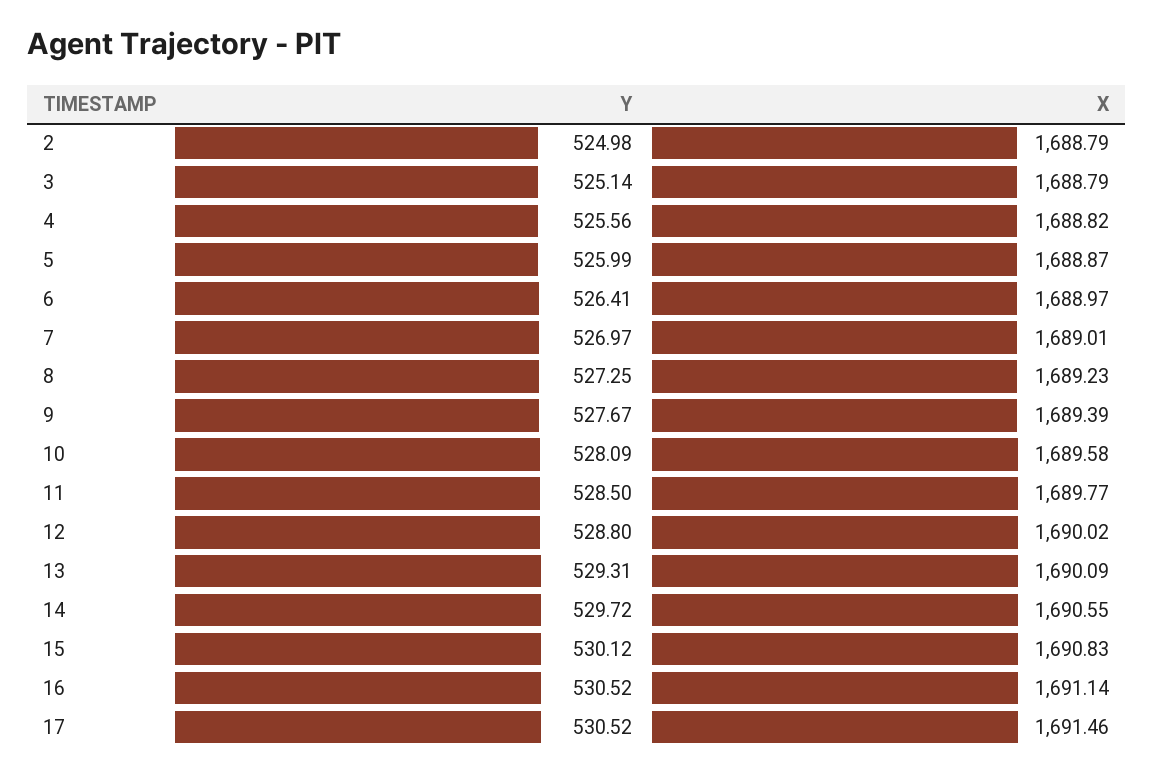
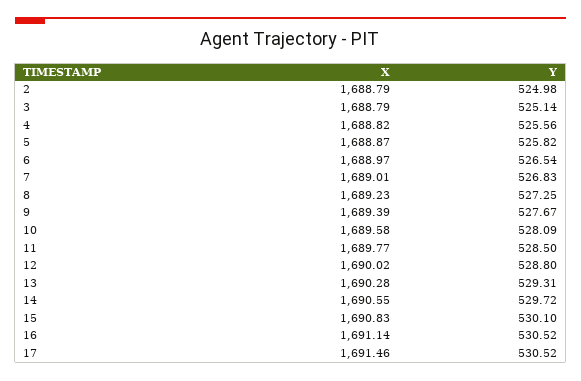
Y, 5: 525.99 -> 525.82
Y, 6: 526.41 -> 526.54
Y, 7: 526.97 -> 526.83
X, 13: 1690.09 -> 1690.28
Y, 15: 530.12 -> 530.1

